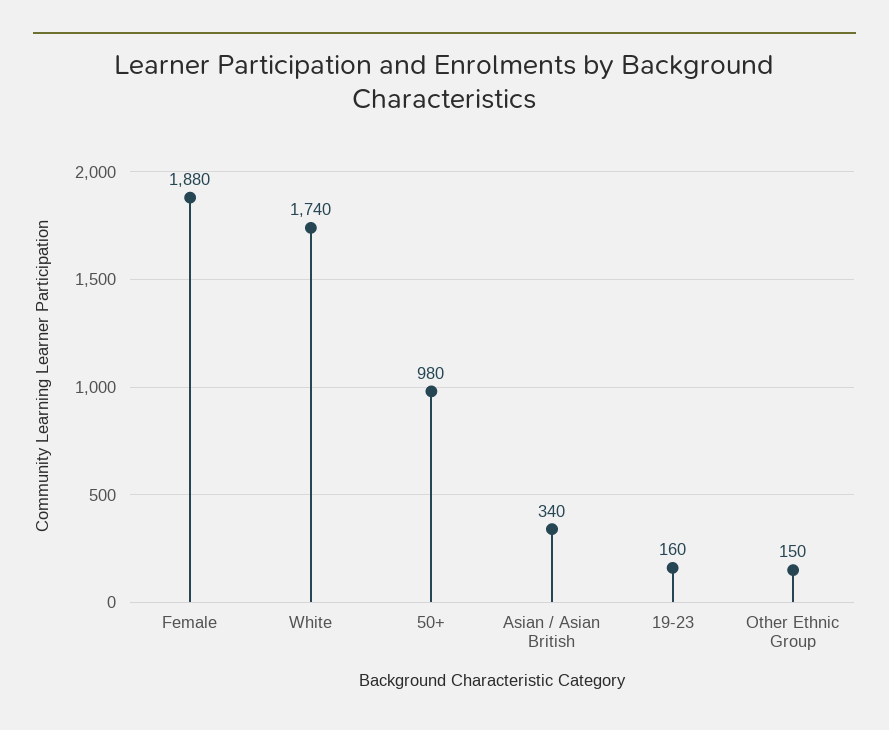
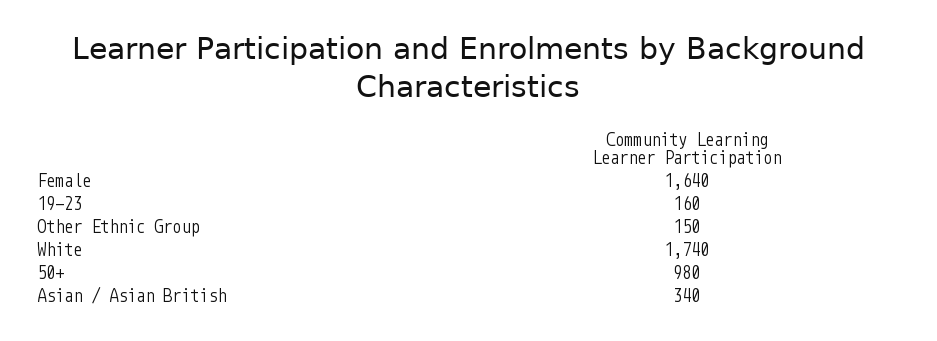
Female: 1880 -> 1640

